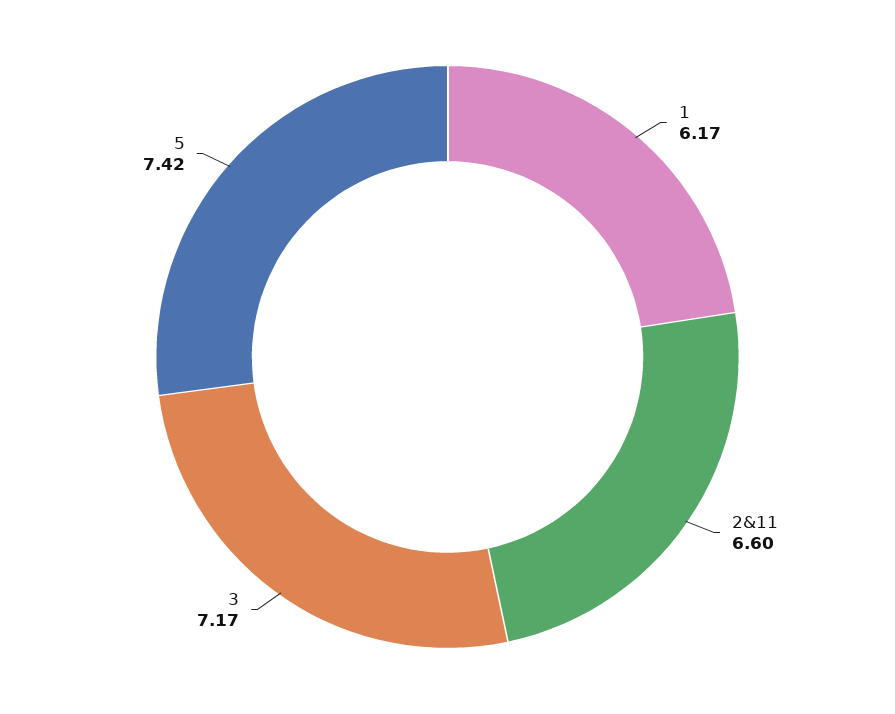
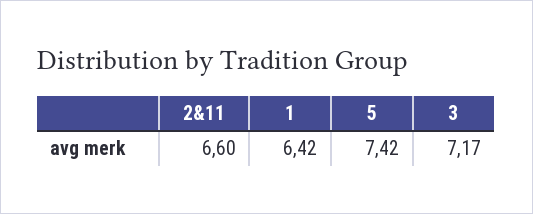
1: 6.17 -> 6.42

